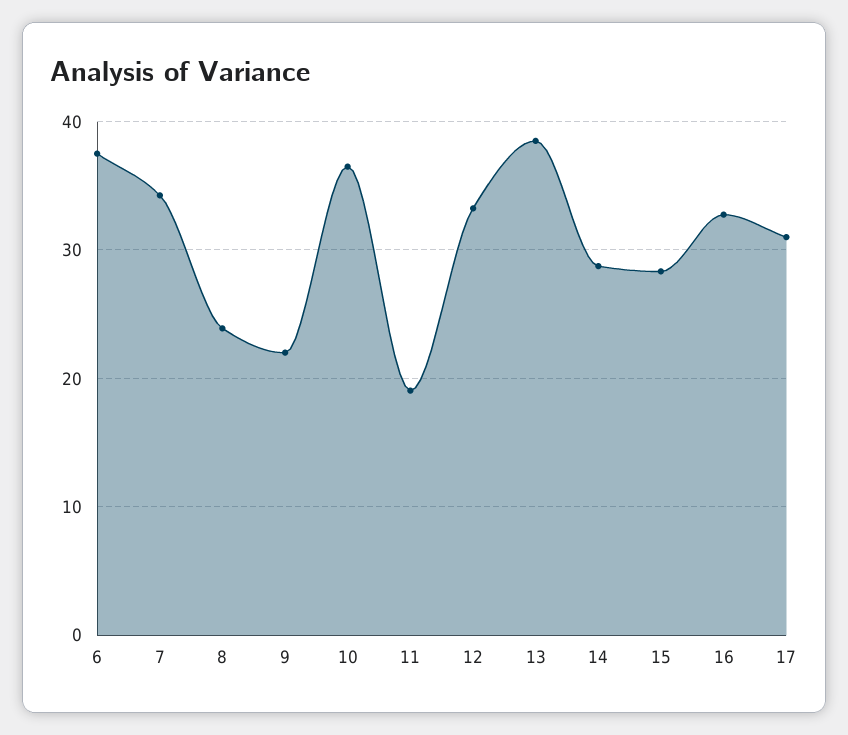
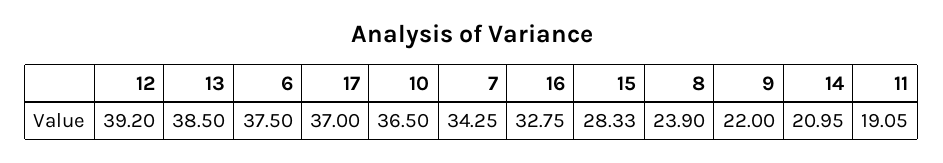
12: 33 -> 39.2
14: 29 -> 20.95
17: 31 -> 37

